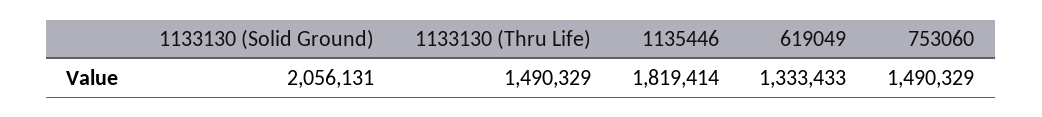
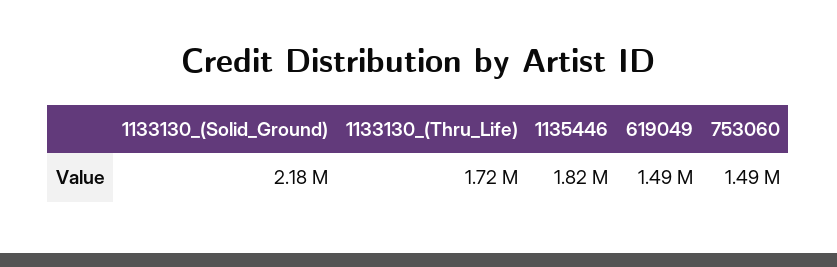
1133130 (Solid Ground): 2056131 -> 2180000
1133130 (Thru Life): 1490329 -> 1720000
619049: 1333433 -> 1490000

